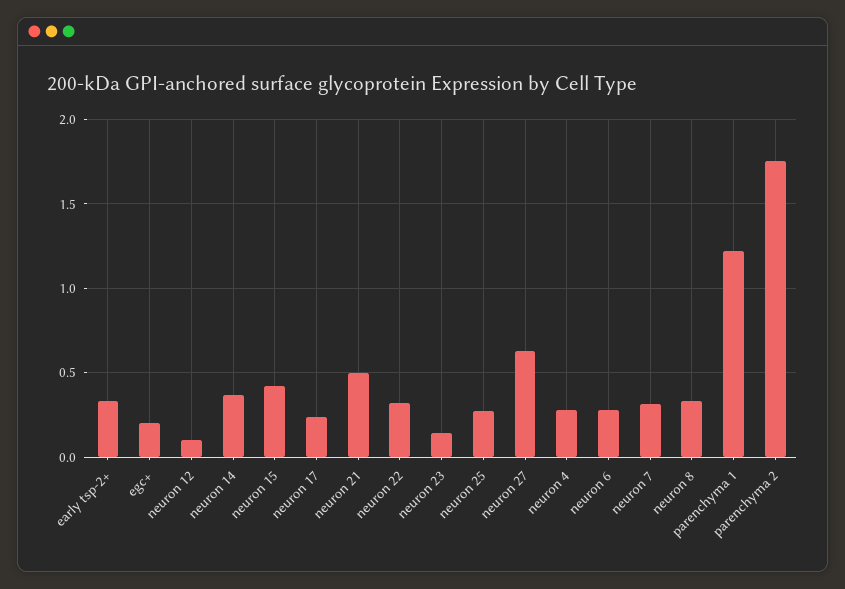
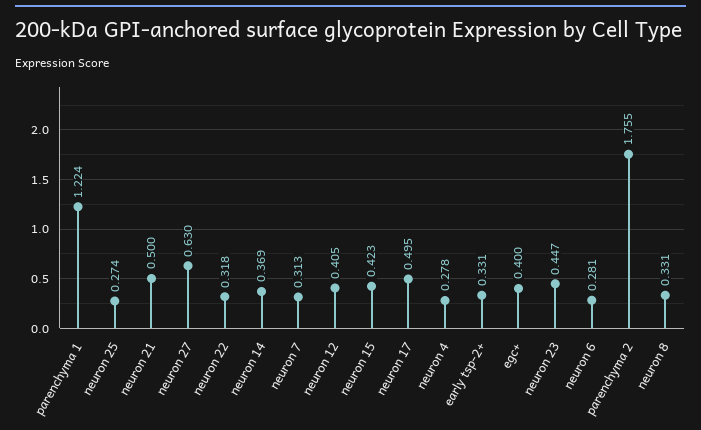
egc+: 0.2 -> 0.4
neuron 12: 0.1 -> 0.405
neuron 17: 0.25 -> 0.495
neuron 23: 0.15 -> 0.447

